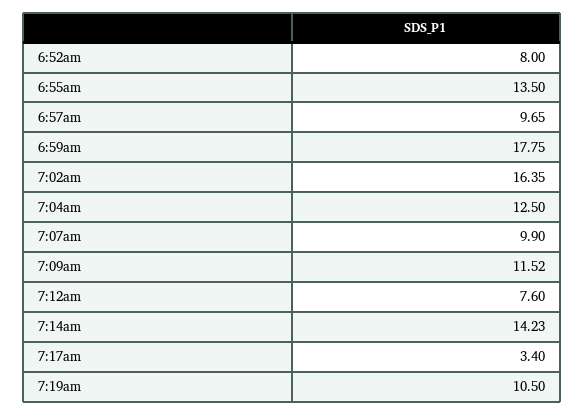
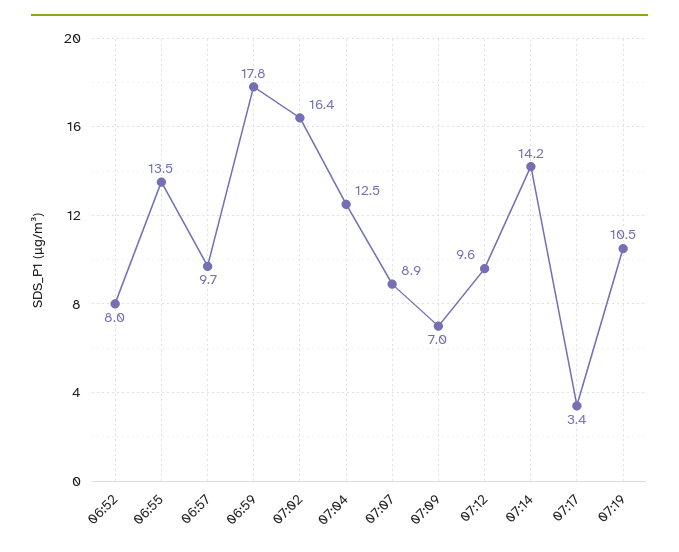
7:07am: 9.9 -> 8.9
7:09am: 11.52 -> 7
7:12am: 7.6 -> 9.6

